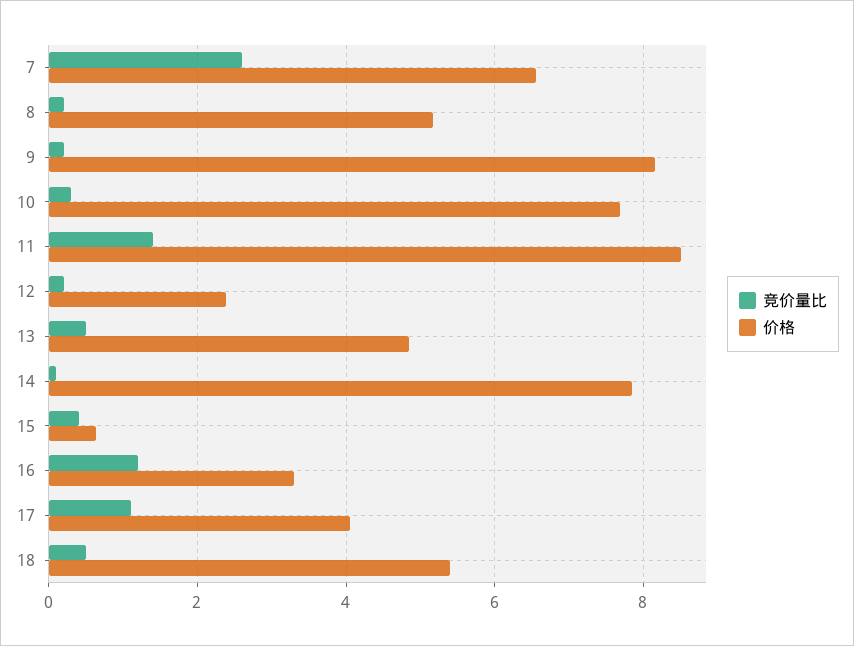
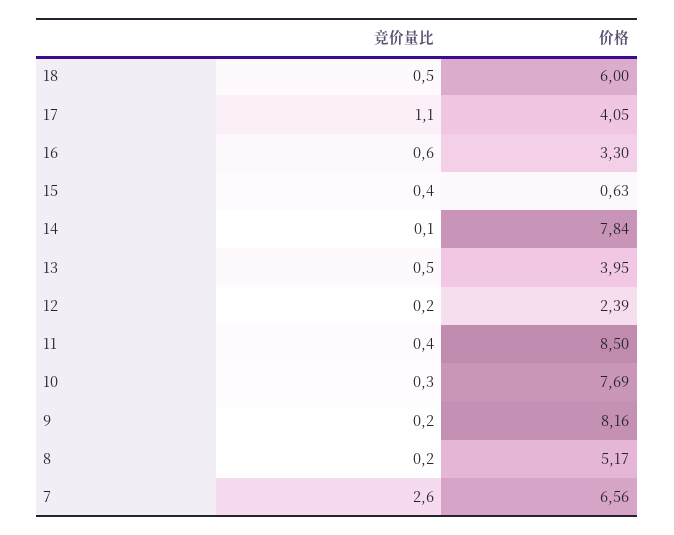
竞价量比, 11: 1.4 -> 0.4
价格, 13: 4.8 -> 3.95
竞价量比, 16: 1.2 -> 0.6
价格, 18: 5.4 -> 6

